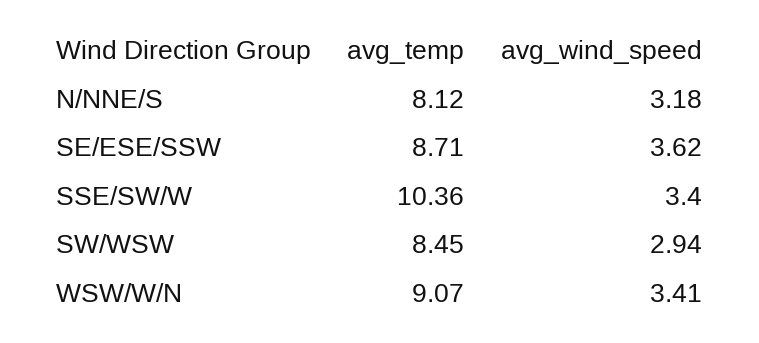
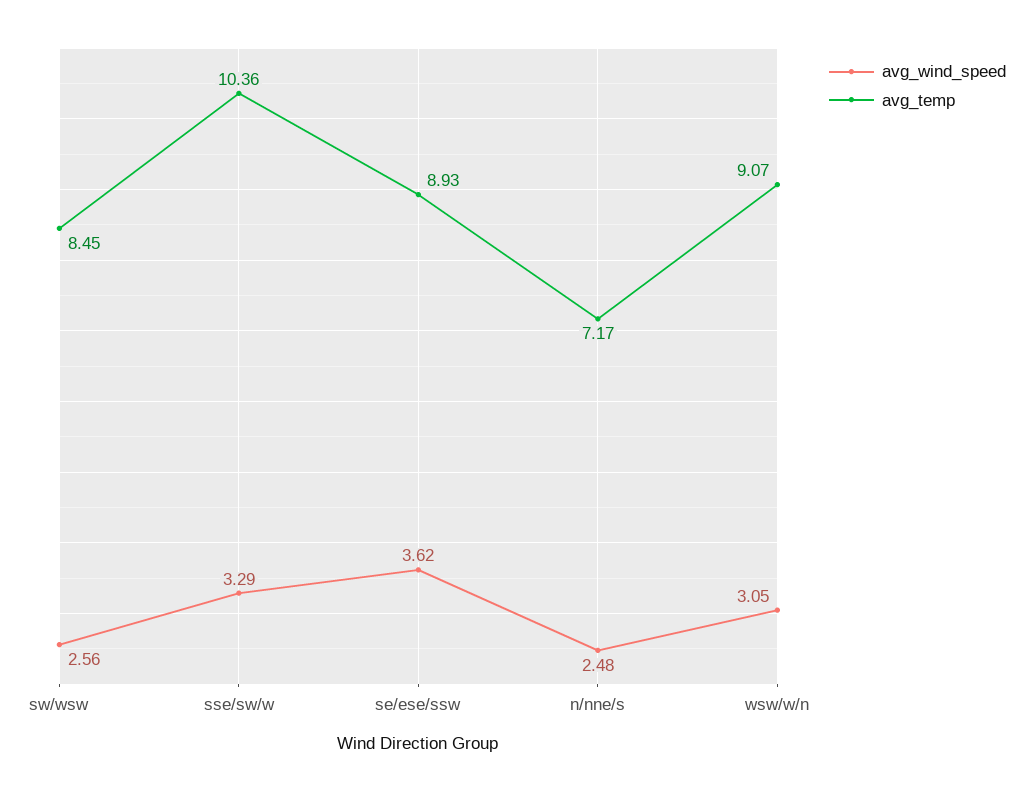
avg_temp, N/NNE/S: 8.12 -> 7.17
avg_wind_speed, N/NNE/S: 3.18 -> 2.48
avg_temp, SE/ESE/SSW: 8.71 -> 8.93
avg_wind_speed, SSE/SW/W: 3.4 -> 3.29
avg_wind_speed, SW/WSW: 2.94 -> 2.56
avg_wind_speed, WSW/W/N: 3.41 -> 3.05

